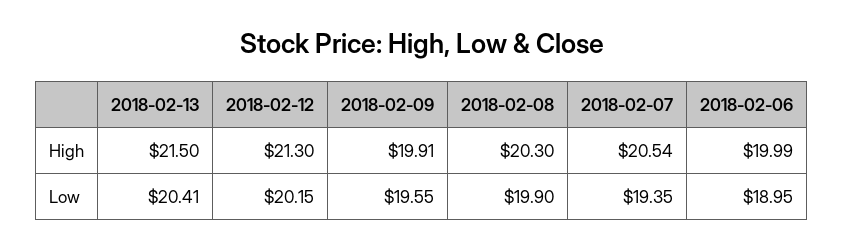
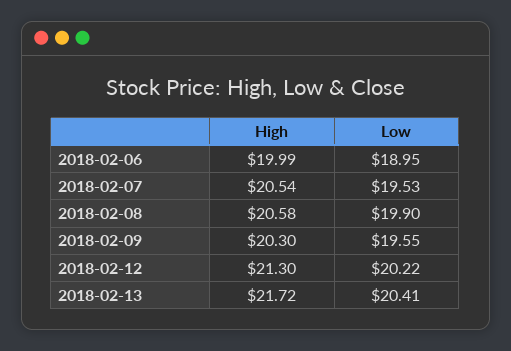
2018-02-13, High: 21.5 -> 21.72
2018-02-09, High: 19.91 -> 20.3
2018-02-08, High: 20.3 -> 20.58
2018-02-12, Low: 20.15 -> 20.22
2018-02-07, Low: 19.35 -> 19.53

